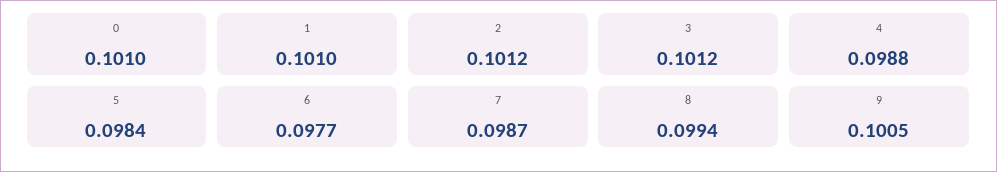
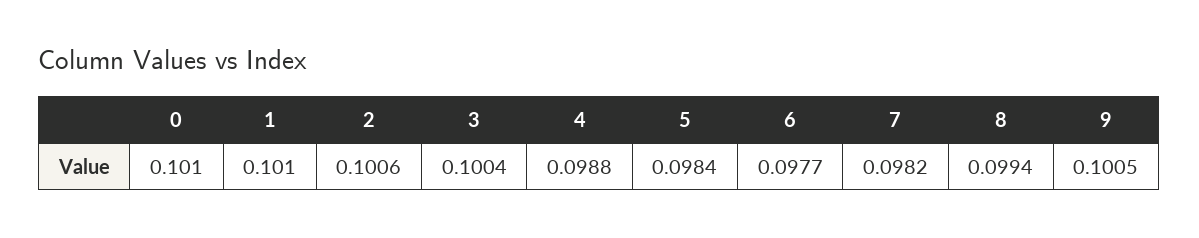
2: 0.1012 -> 0.1006
3: 0.1012 -> 0.1004
7: 0.0987 -> 0.0982

